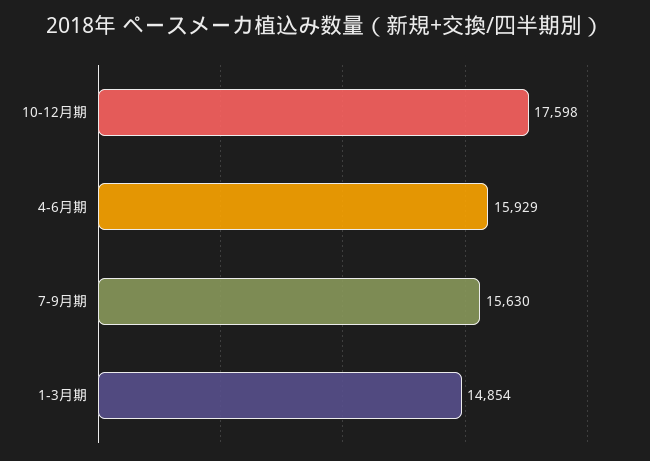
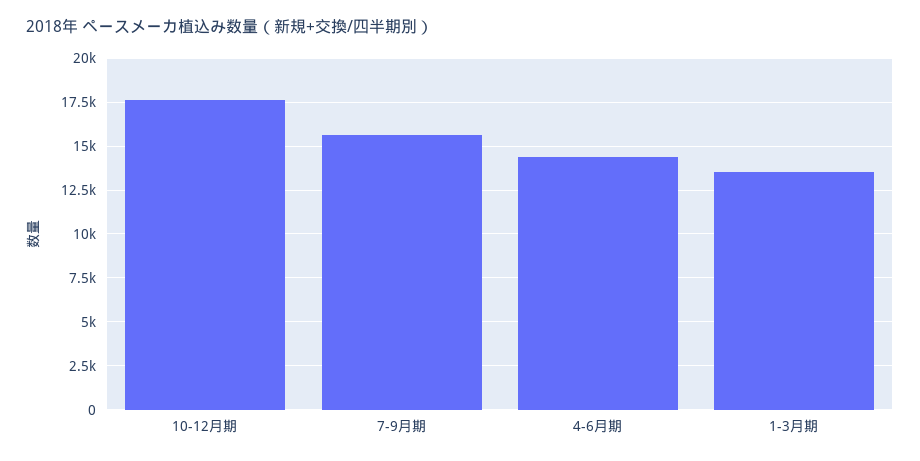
4-6月期: 15929 -> 14500
1-3月期: 14854 -> 13500

